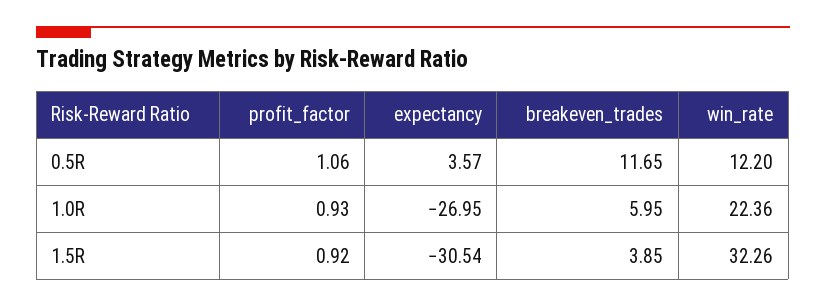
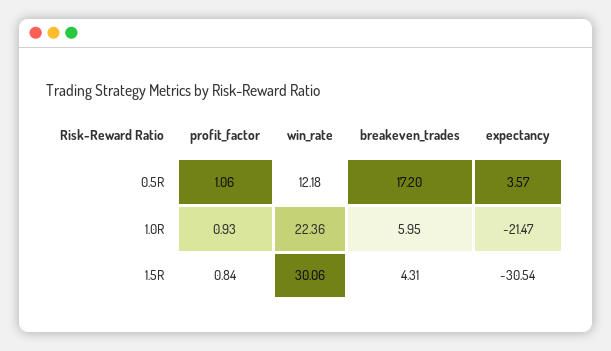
breakeven_trades, 0.5R: 11.65 -> 17.2
win_rate, 0.5R: 12.2 -> 12.18
expectancy, 1.0R: -26.95 -> -21.47
profit_factor, 1.5R: 0.92 -> 0.84
breakeven_trades, 1.5R: 3.85 -> 4.31
win_rate, 1.5R: 32.26 -> 30.06

